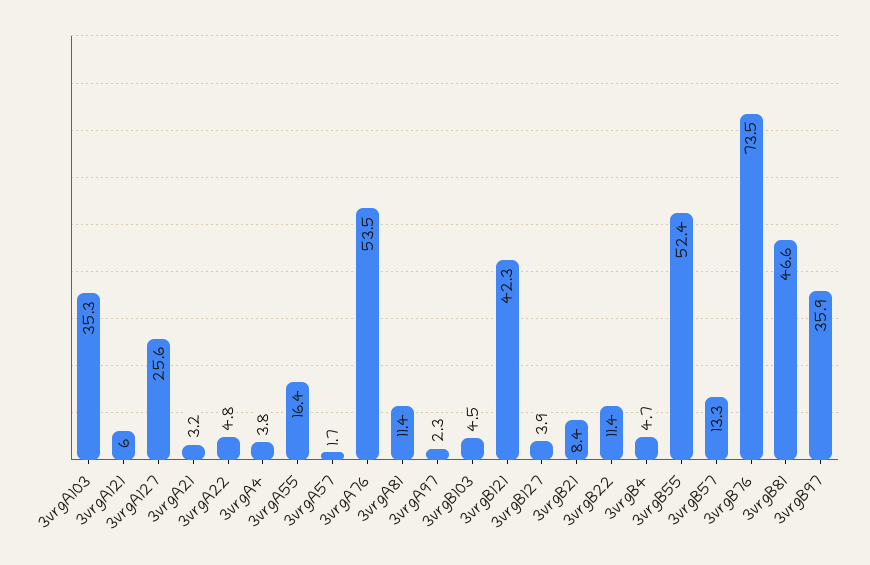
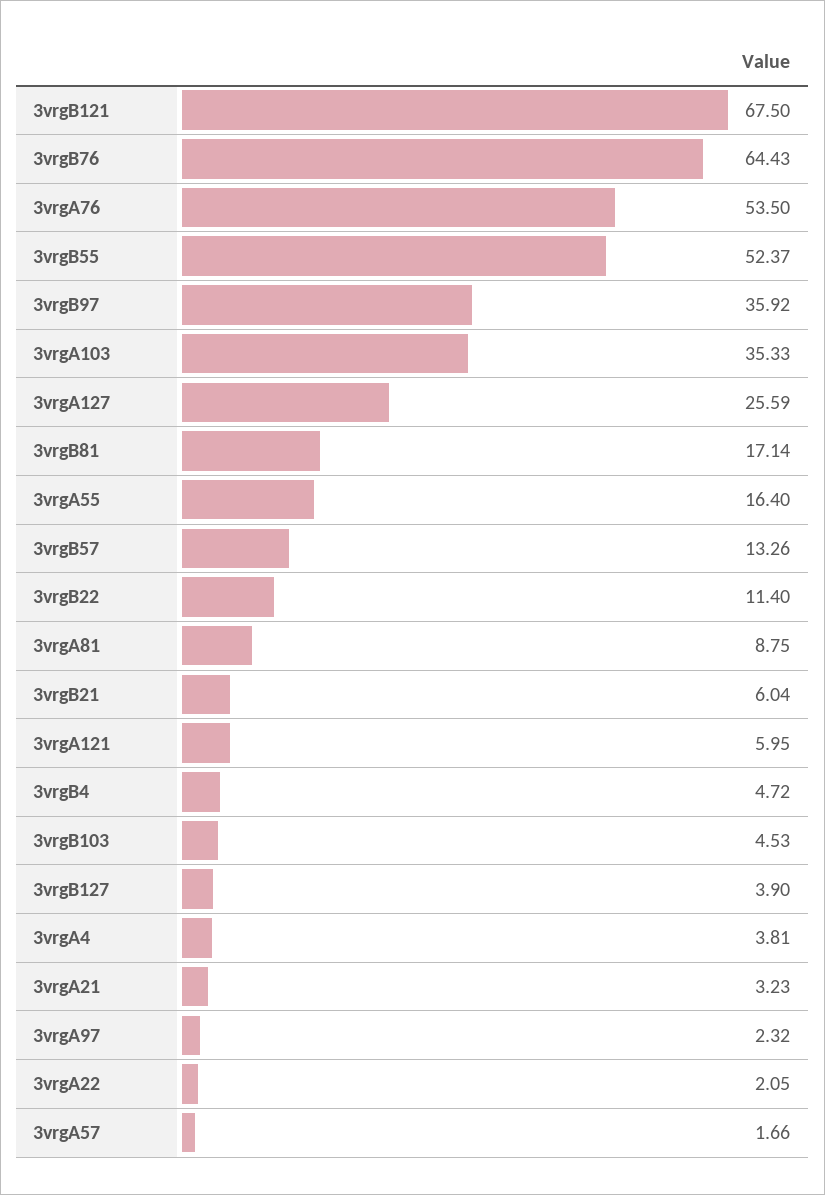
3vrgA22: 4.8 -> 2.05
3vrgA81: 11.4 -> 8.75
3vrgB121: 42.3 -> 67.5
3vrgB21: 8.4 -> 6.04
3vrgB76: 73.5 -> 64.43
3vrgB81: 46.6 -> 17.14

